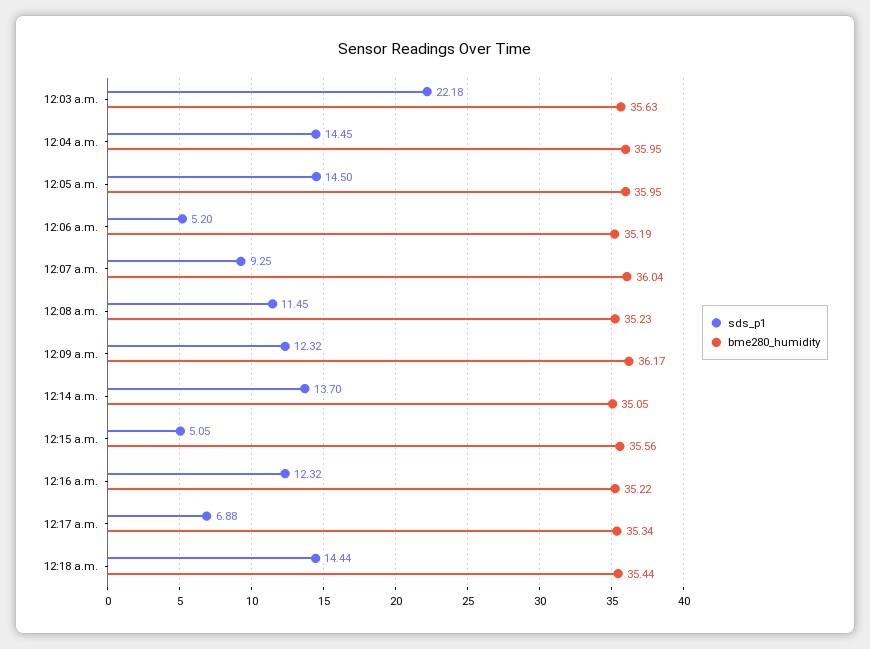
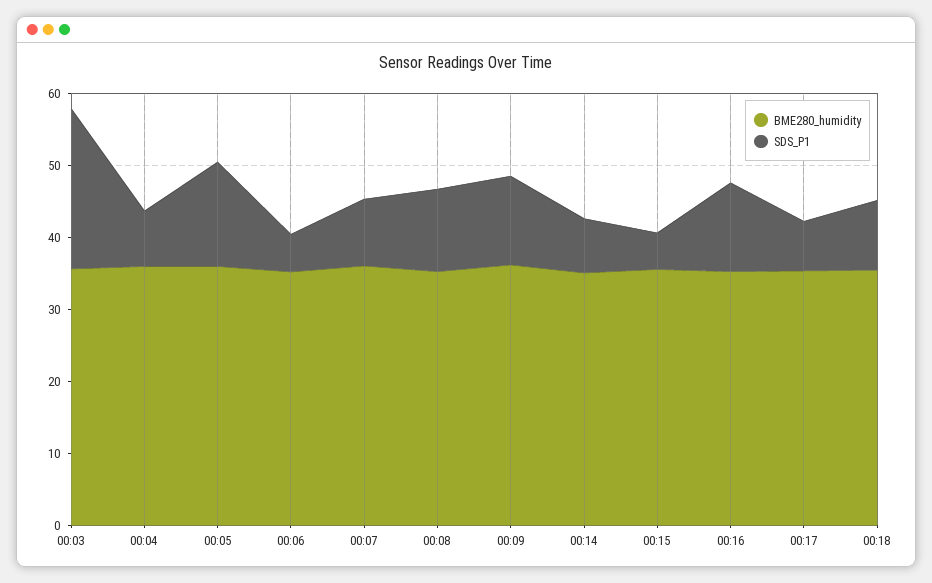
sds_p1, 12:04 a.m.: 14.45 -> 8
sds_p1, 12:14 a.m.: 13.7 -> 8
sds_p1, 12:18 a.m.: 14.44 -> 10

